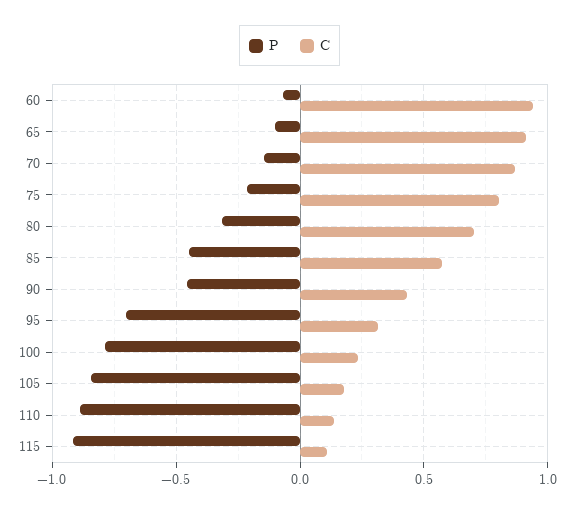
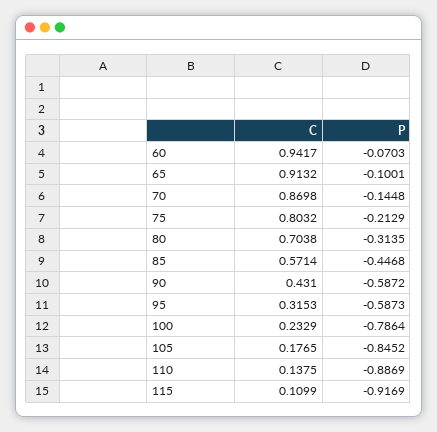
P, 90: -0.45 -> -0.5872
P, 95: -0.7 -> -0.5873

